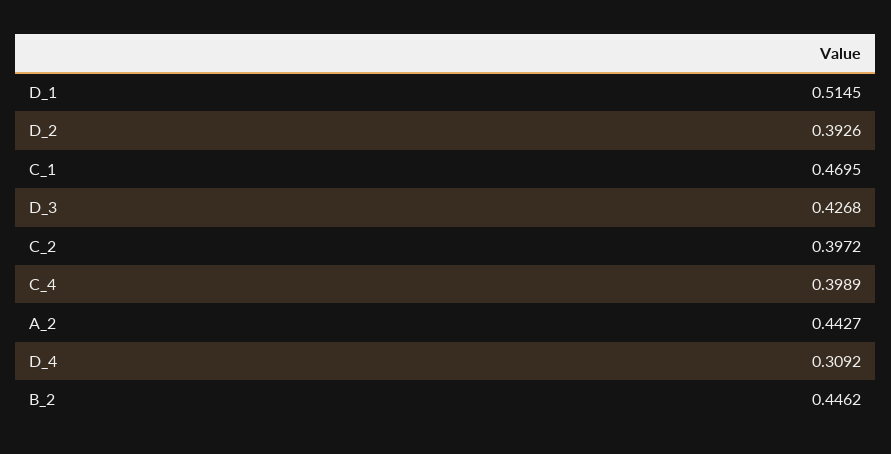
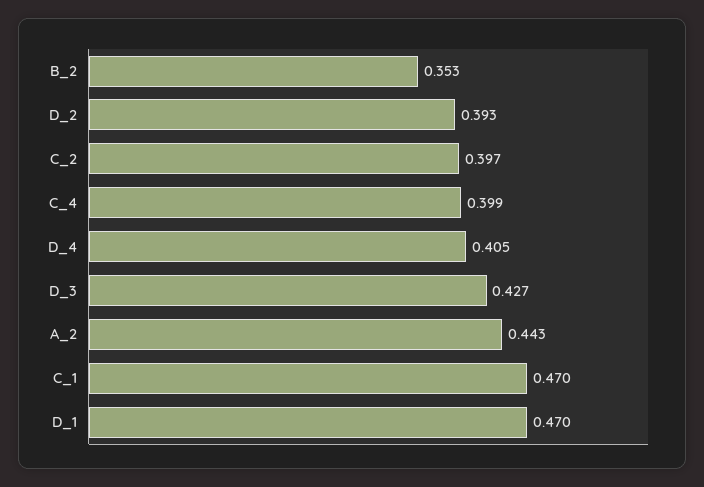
D_1: 0.5145 -> 0.47
D_4: 0.3092 -> 0.405
B_2: 0.4462 -> 0.353

